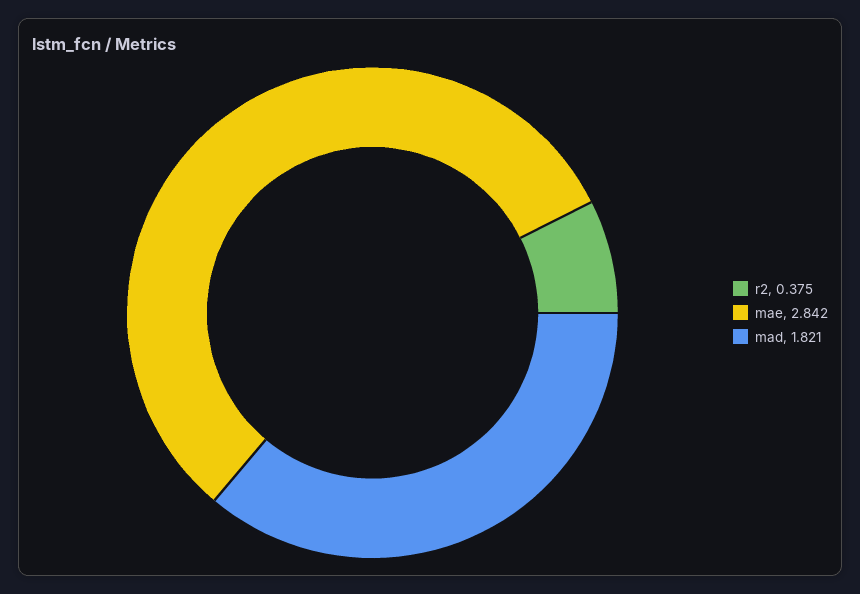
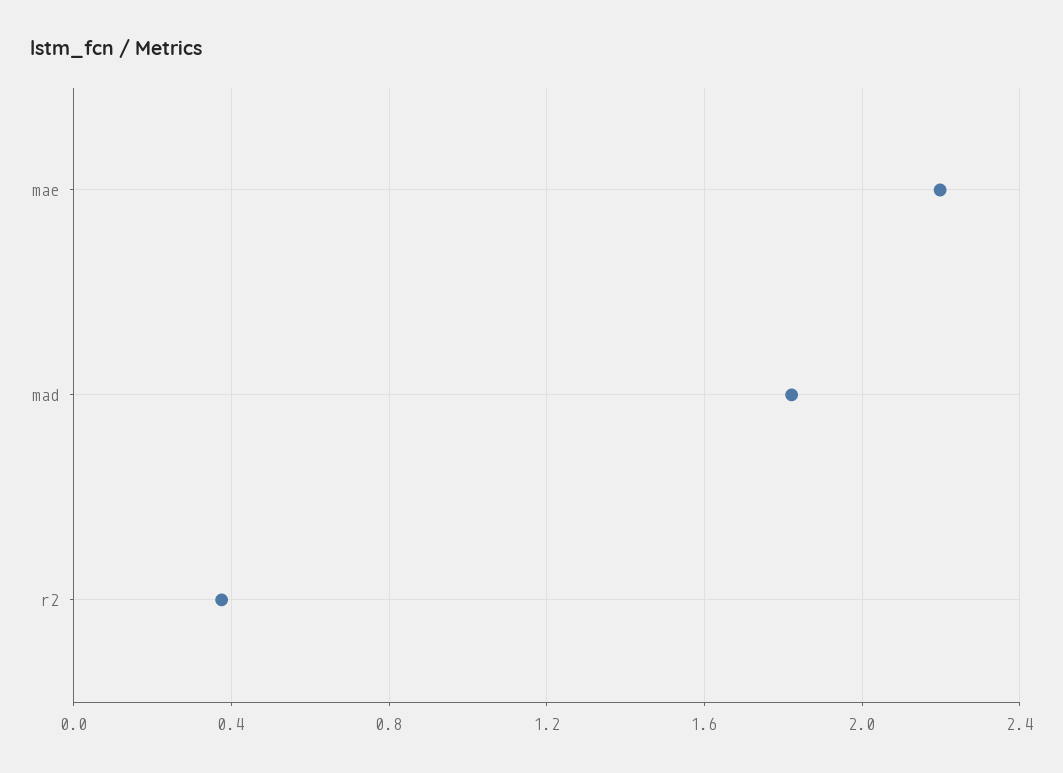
mae: 2.842 -> 2.2

